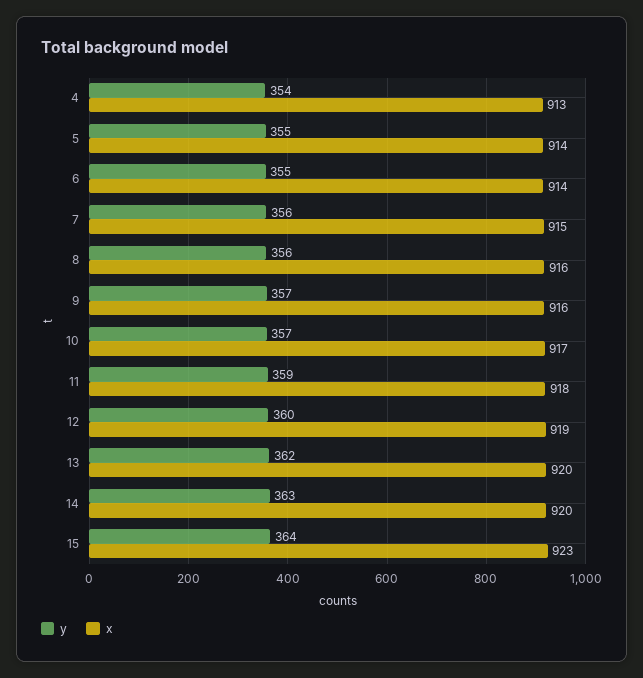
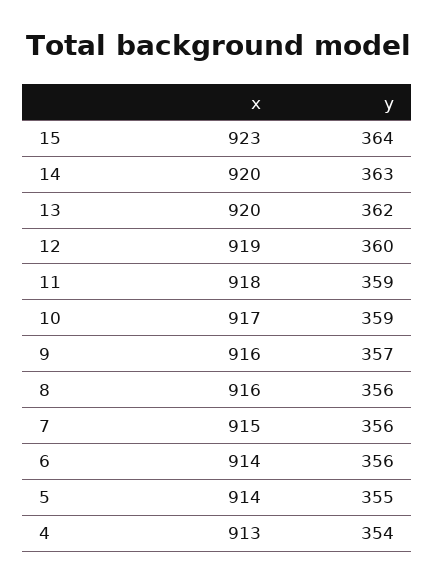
y, 6: 355 -> 356
y, 10: 357 -> 359

